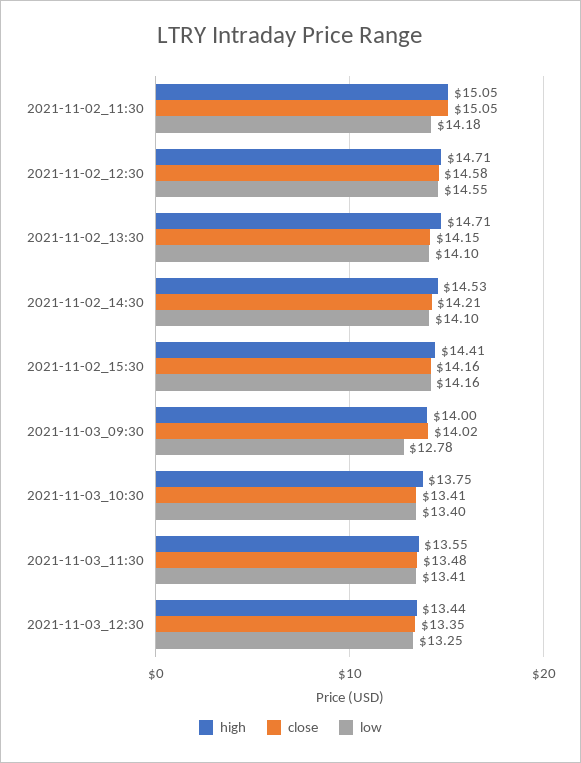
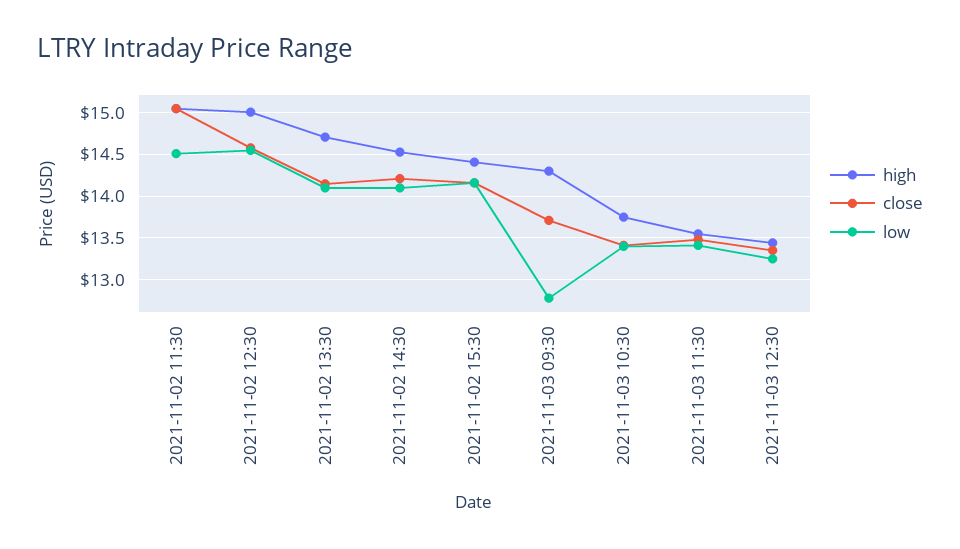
low, 2021-11-02_11:30: 14.18 -> 14.5
high, 2021-11-02_12:30: 14.71 -> 15
high, 2021-11-03_09:30: 14 -> 14.3
close, 2021-11-03_09:30: 14.02 -> 13.7

